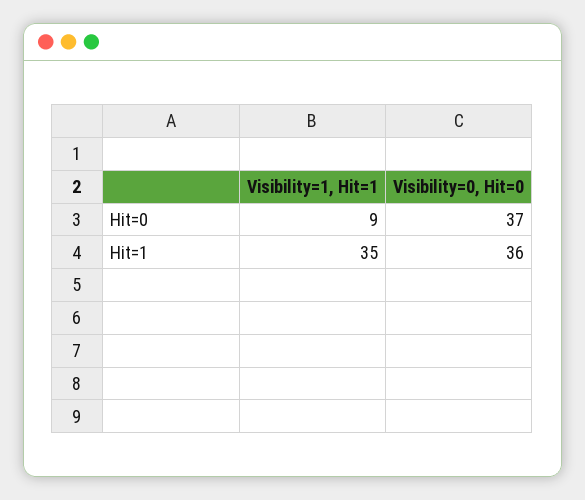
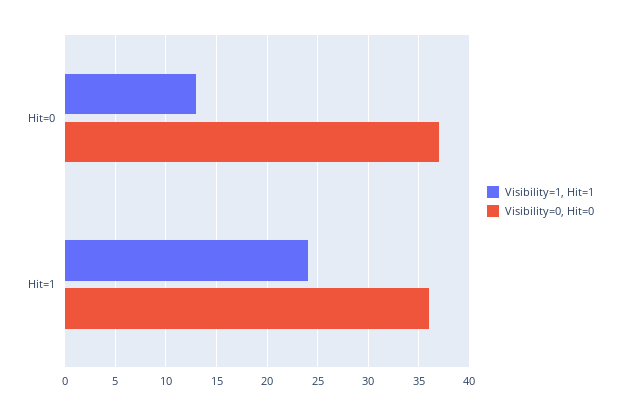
Visibility=1, Hit=1, Hit=0: 9 -> 13
Visibility=1, Hit=1, Hit=1: 35 -> 24

